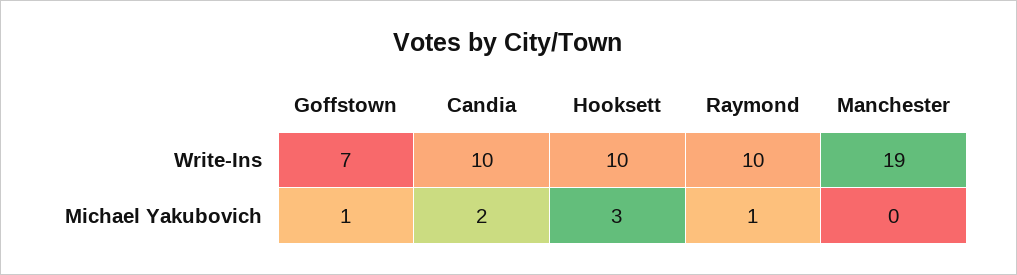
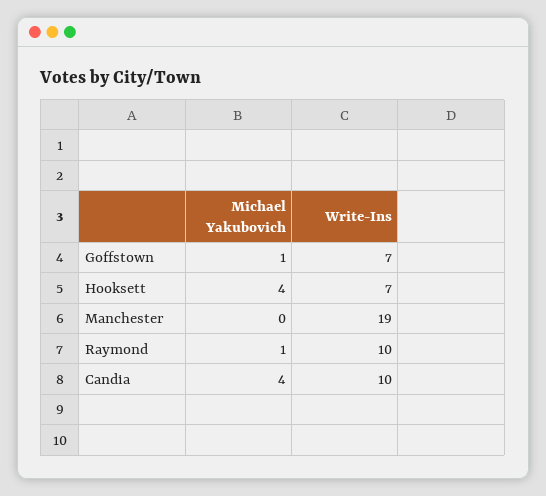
Hooksett, Write-Ins: 10 -> 7
Candia, Michael Yakubovich: 2 -> 4
Hooksett, Michael Yakubovich: 3 -> 4

